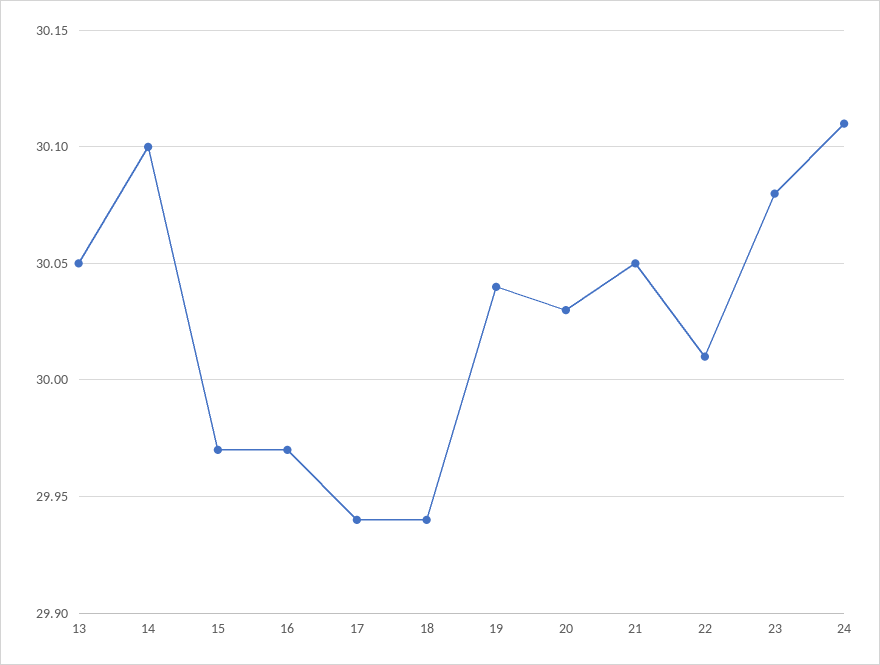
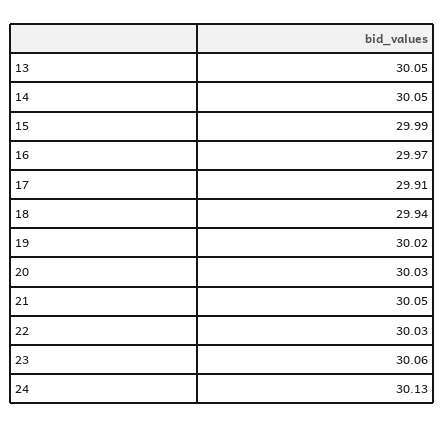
14: 30.1 -> 30.05
15: 29.97 -> 29.99
17: 29.94 -> 29.91
19: 30.04 -> 30.02
22: 30.01 -> 30.03
23: 30.08 -> 30.06
24: 30.11 -> 30.13

